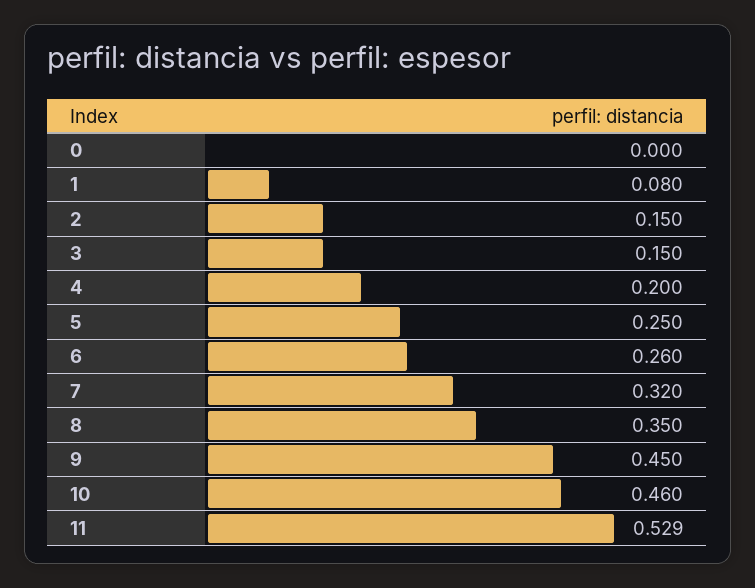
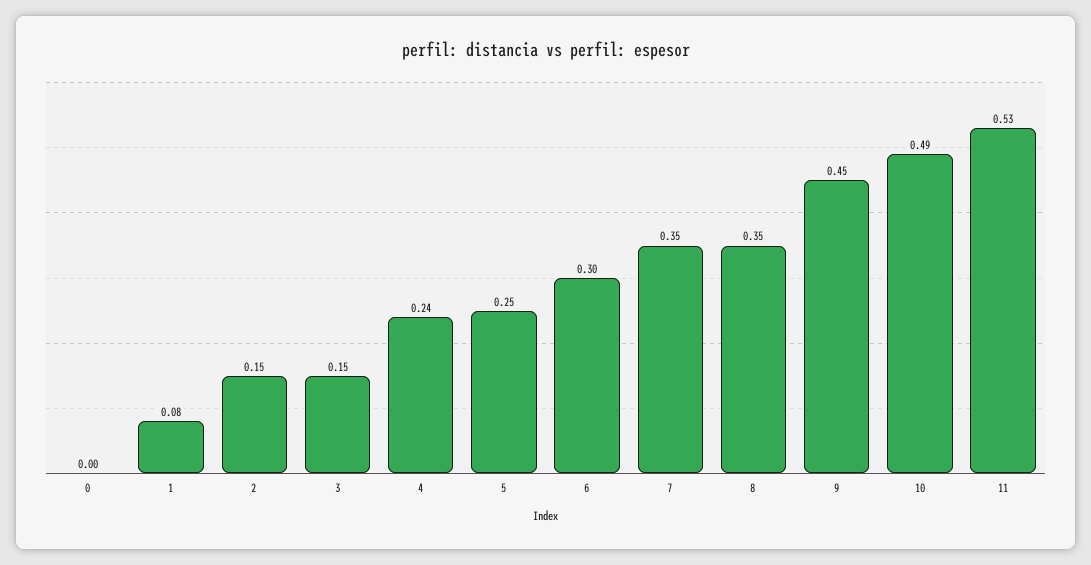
4: 0.2 -> 0.24
6: 0.26 -> 0.3
7: 0.32 -> 0.35
10: 0.46 -> 0.49

